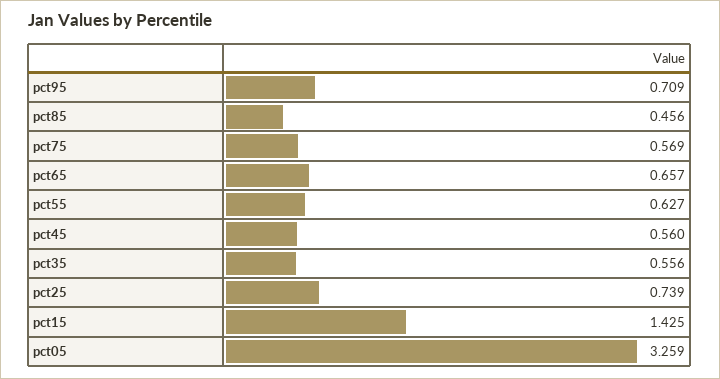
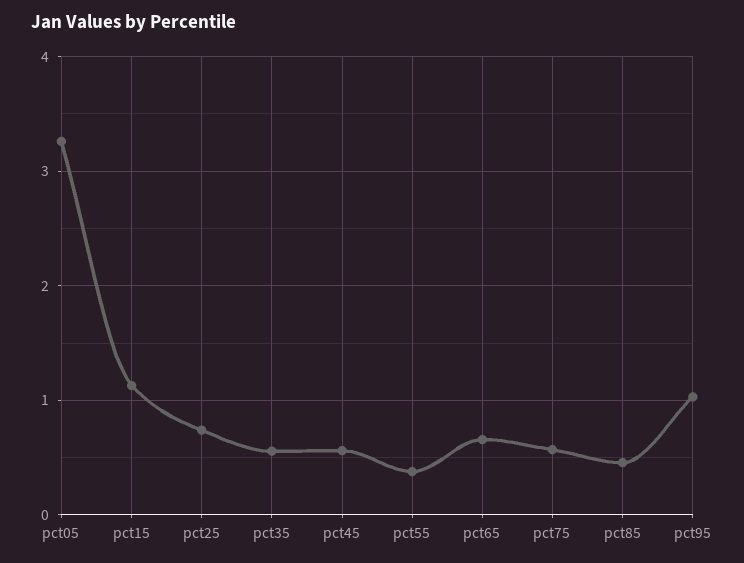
pct95: 0.709 -> 1
pct55: 0.627 -> 0.4
pct15: 1.425 -> 1.1

